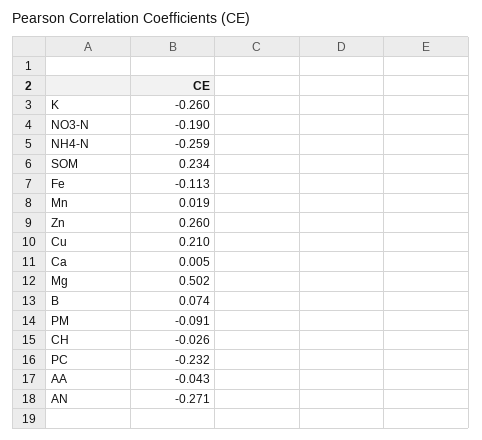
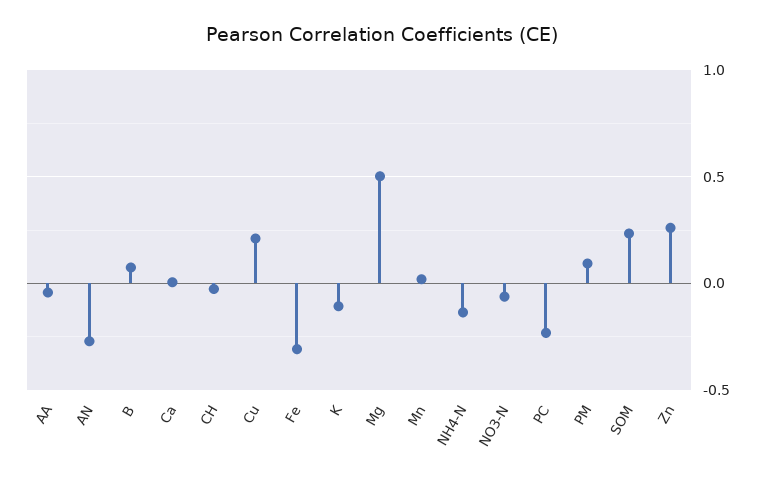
K: -0.26 -> -0.1
NO3-N: -0.19 -> -0.05
NH4-N: -0.259 -> -0.15
Fe: -0.113 -> -0.3
PM: -0.091 -> 0.1

